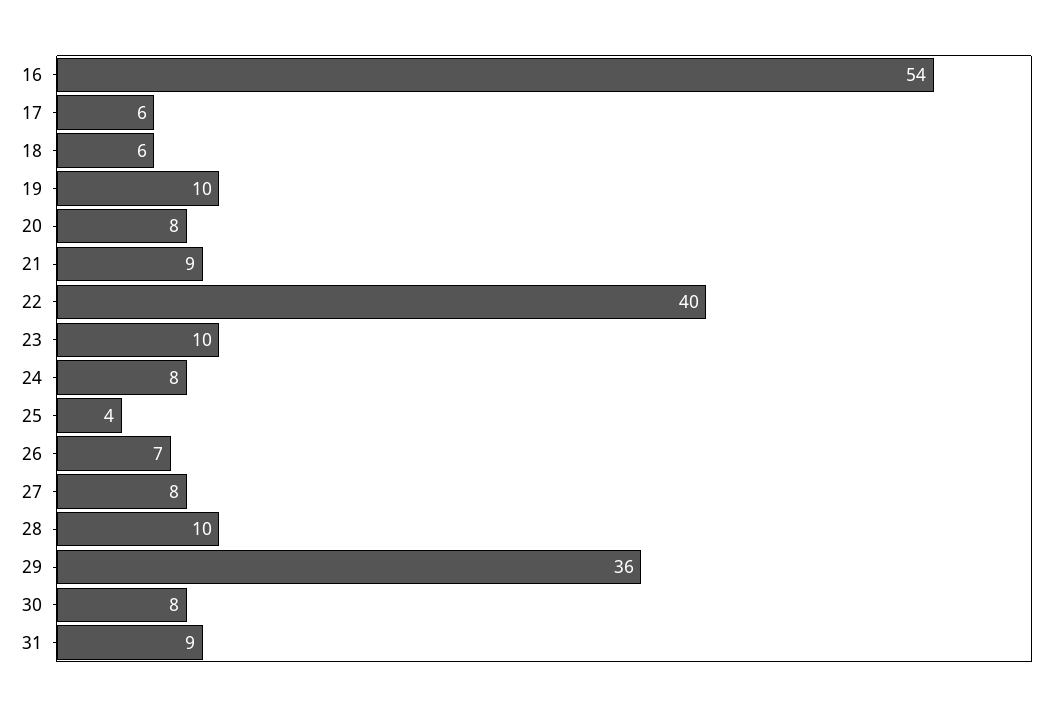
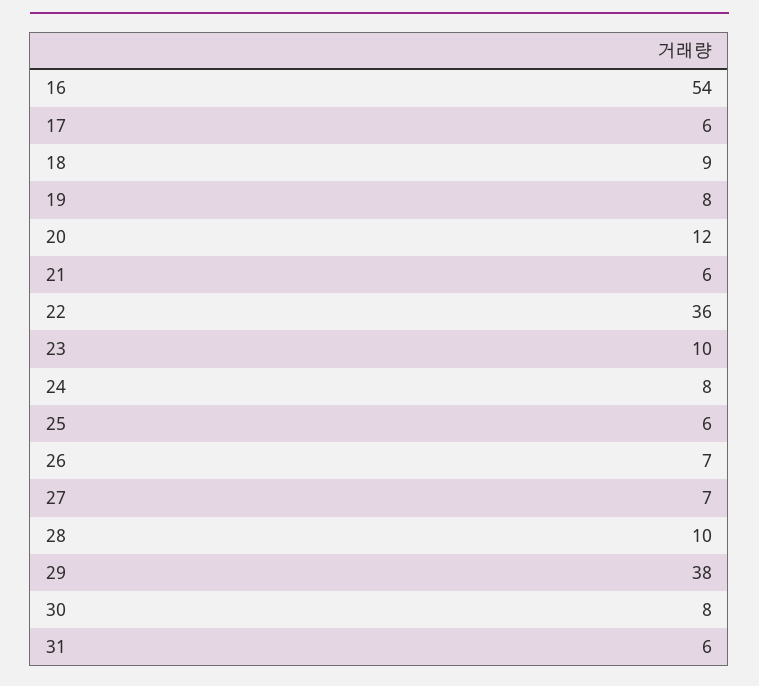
18: 6 -> 9
19: 10 -> 8
20: 8 -> 12
21: 9 -> 6
22: 40 -> 36
25: 4 -> 6
27: 8 -> 7
29: 36 -> 38
31: 9 -> 6

